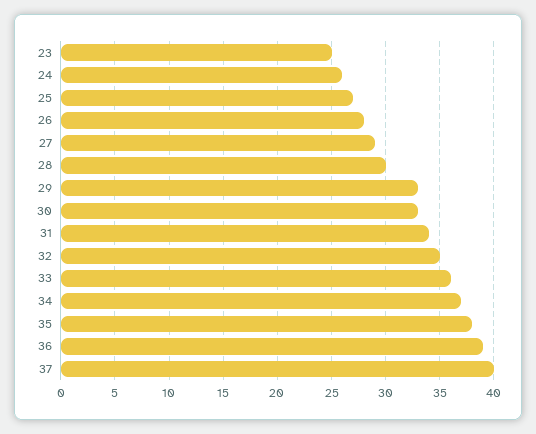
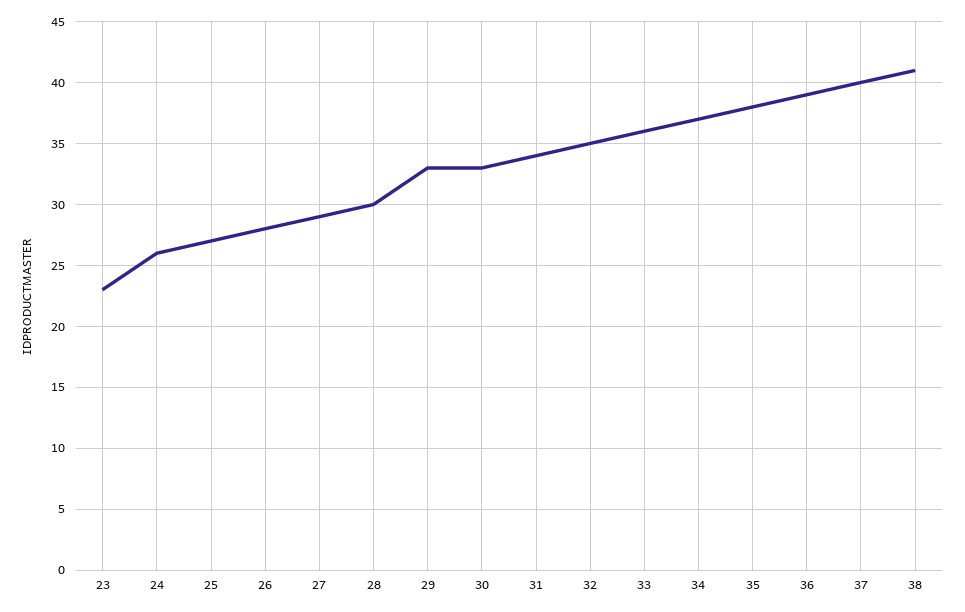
23: 25 -> 23
38: none -> 41

